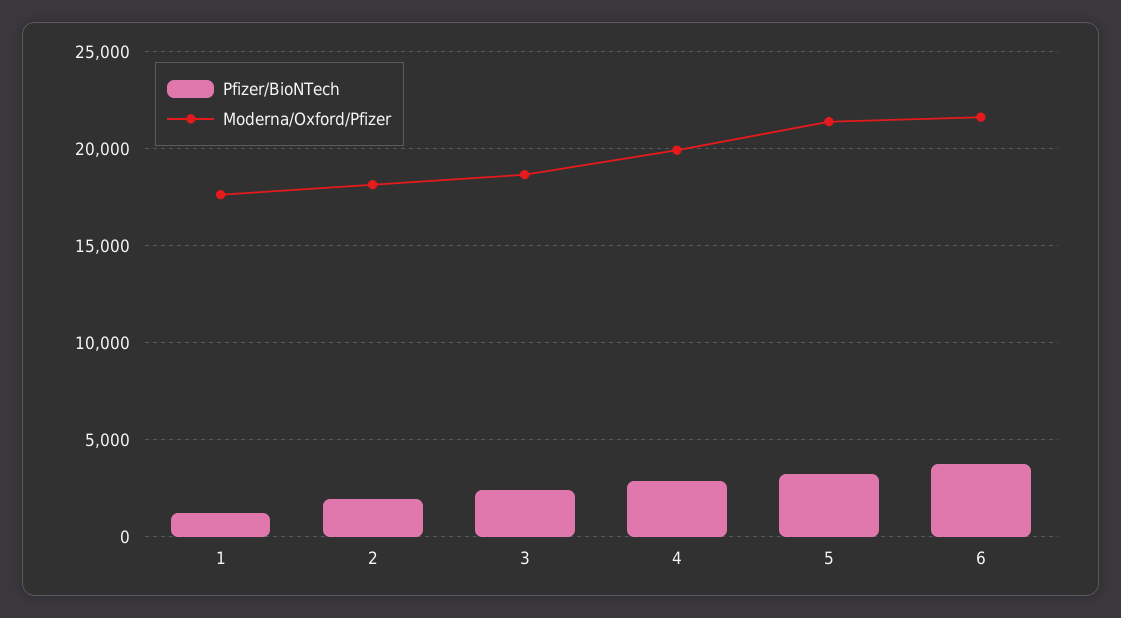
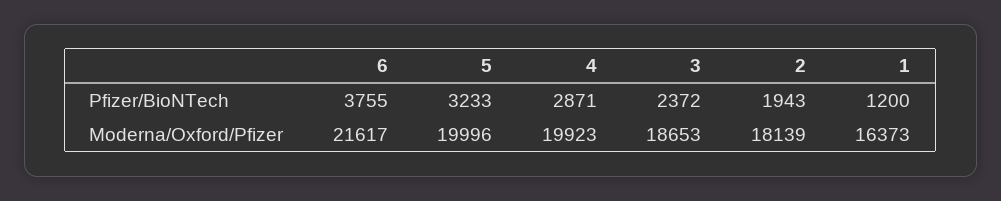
Moderna/Oxford/Pfizer, 1: 17500 -> 16373
Moderna/Oxford/Pfizer, 5: 21500 -> 19996

